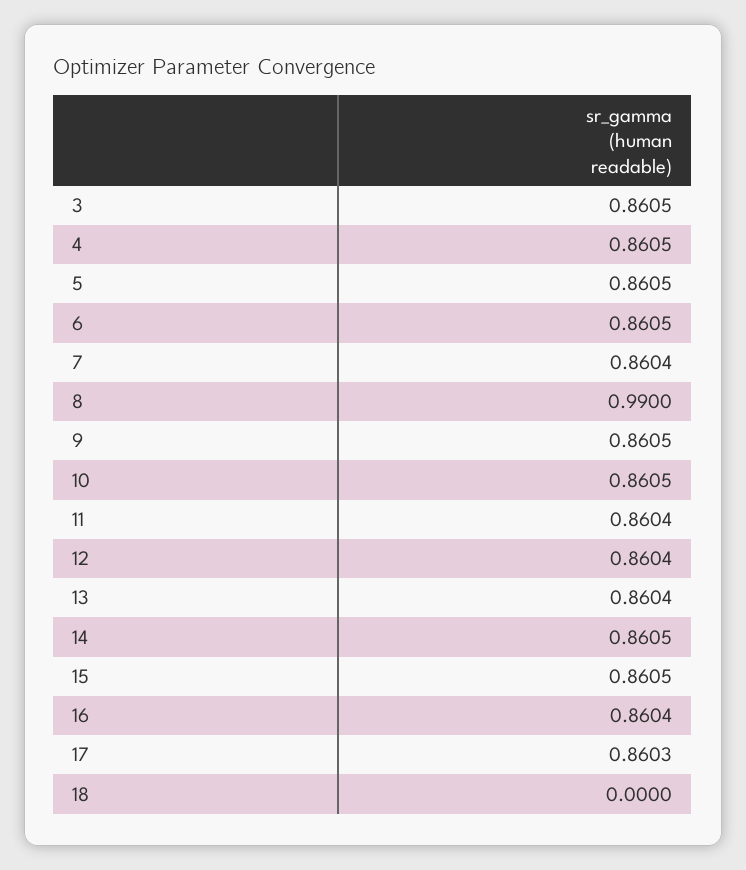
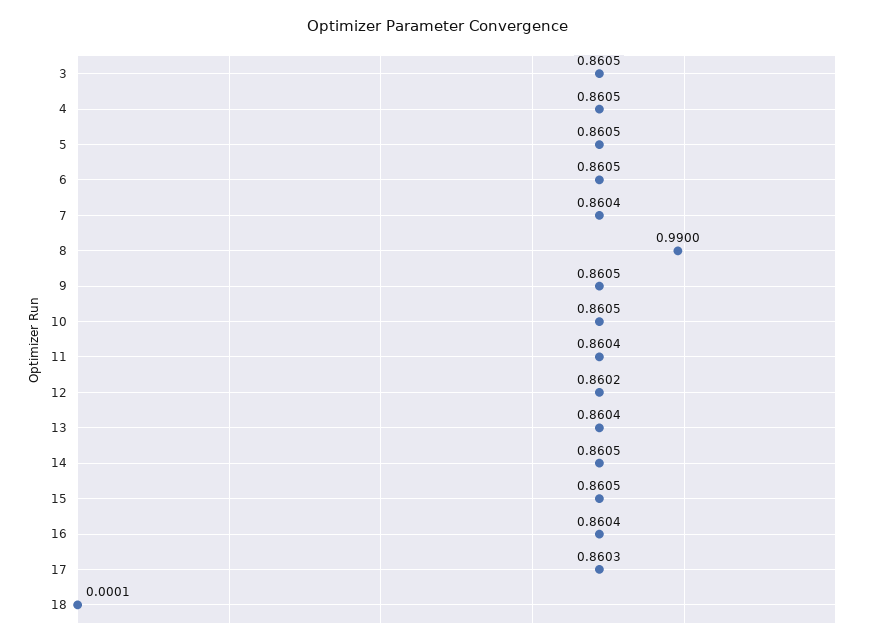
12: 0.8604 -> 0.8602
18: 0 -> 0.0001

